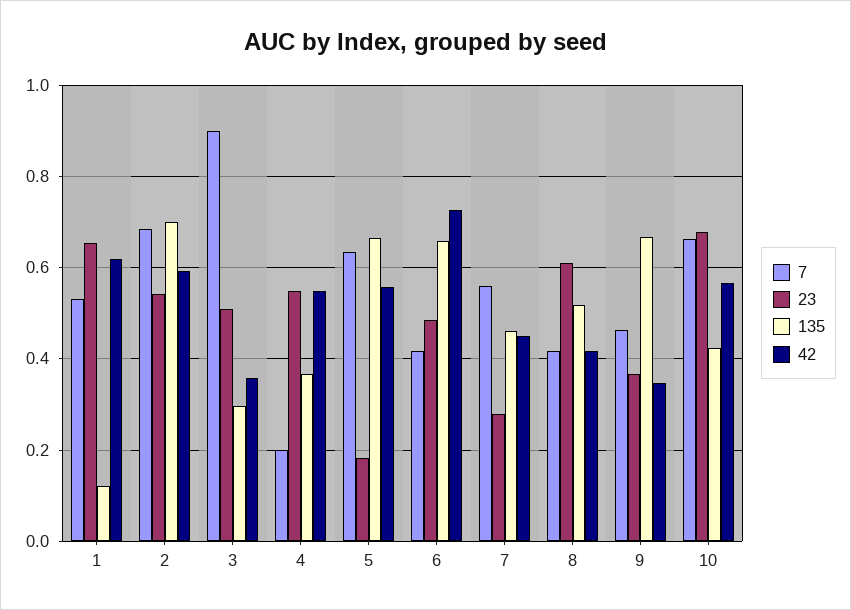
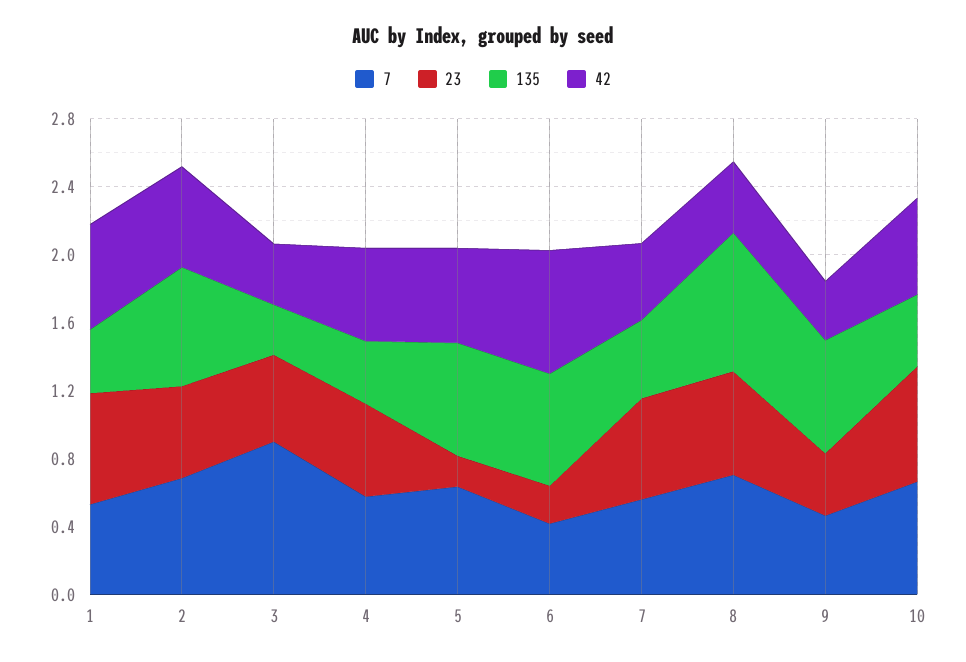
135, 1: 0.12 -> 0.4
7, 4: 0.2 -> 0.6
23, 6: 0.48 -> 0.2
23, 7: 0.28 -> 0.6
7, 8: 0.42 -> 0.7
135, 8: 0.52 -> 0.8

